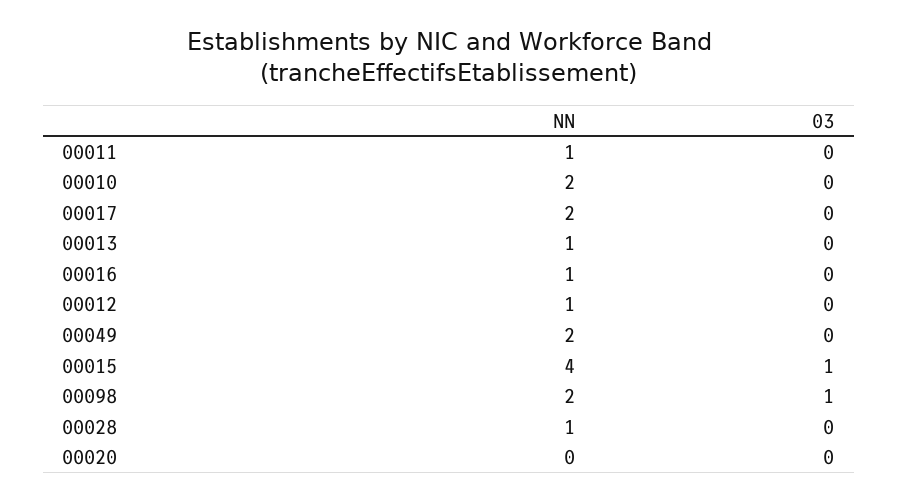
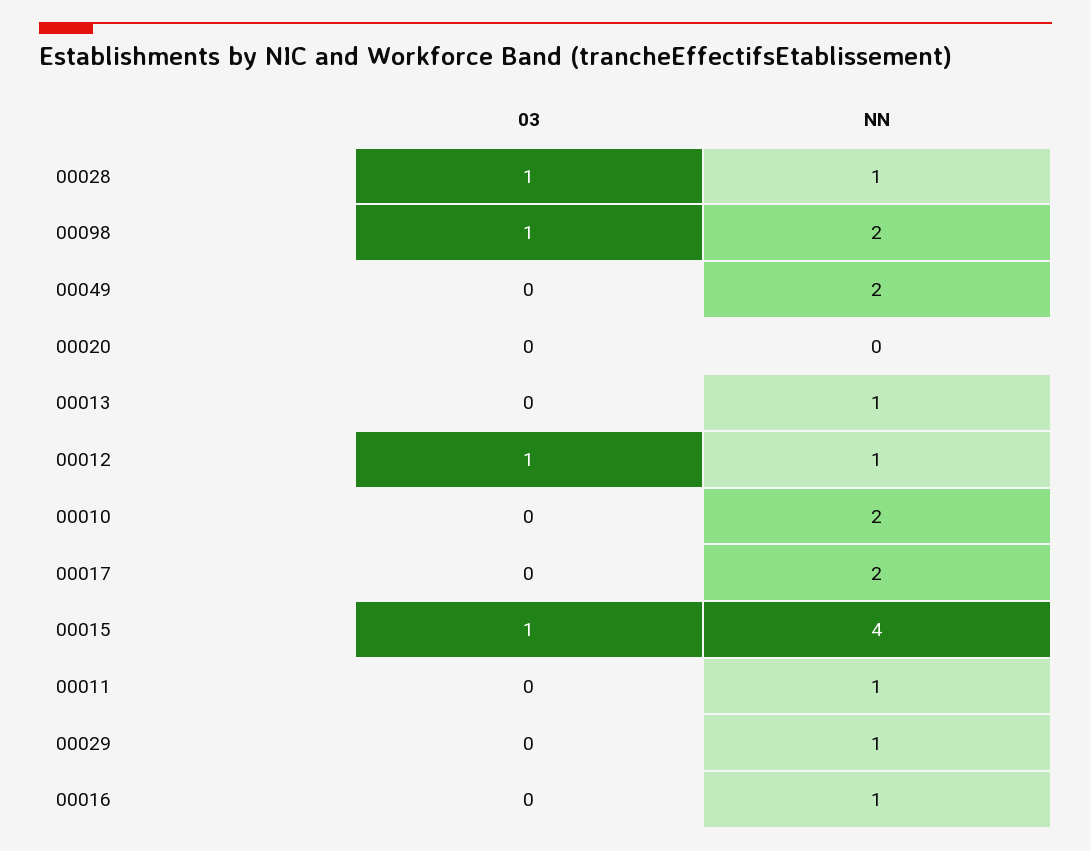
03, 00012: 0 -> 1
03, 00028: 0 -> 1
03, 00029: none -> 0
NN, 00029: none -> 1

